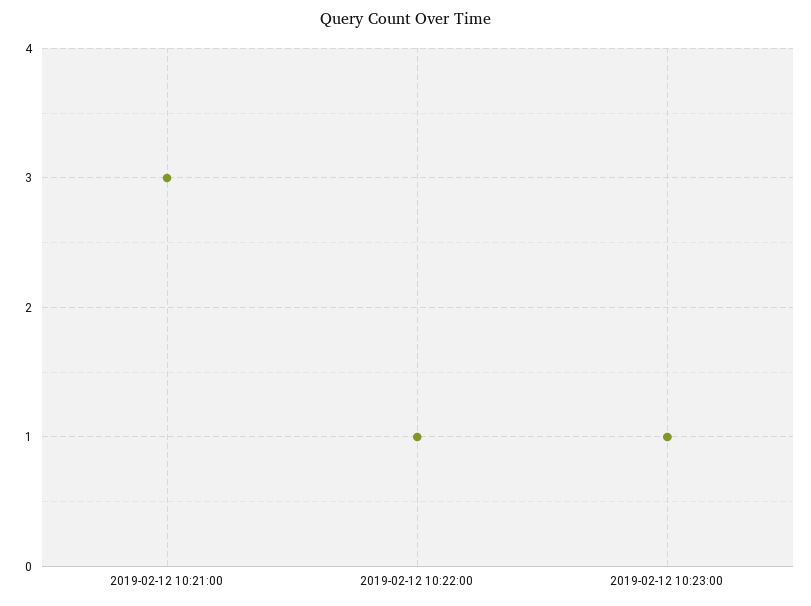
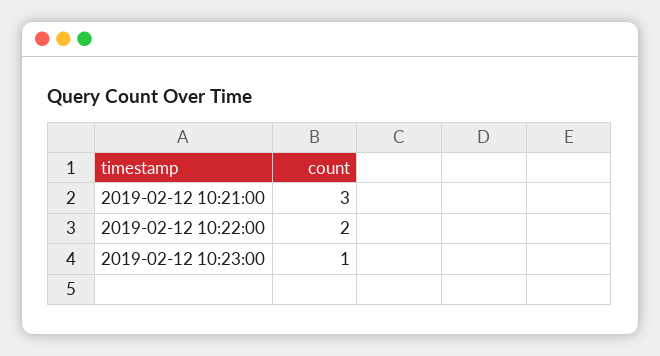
2019-02-12 10:22:00: 1 -> 2

